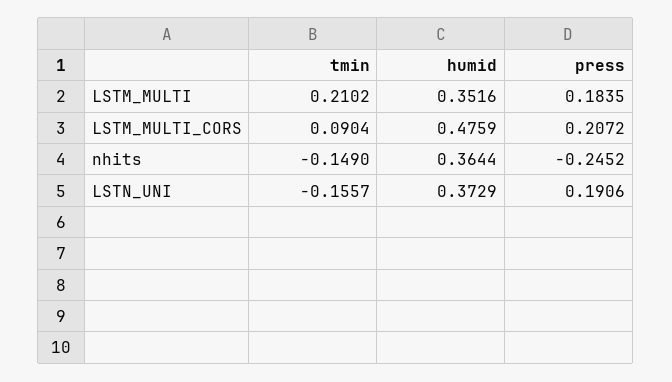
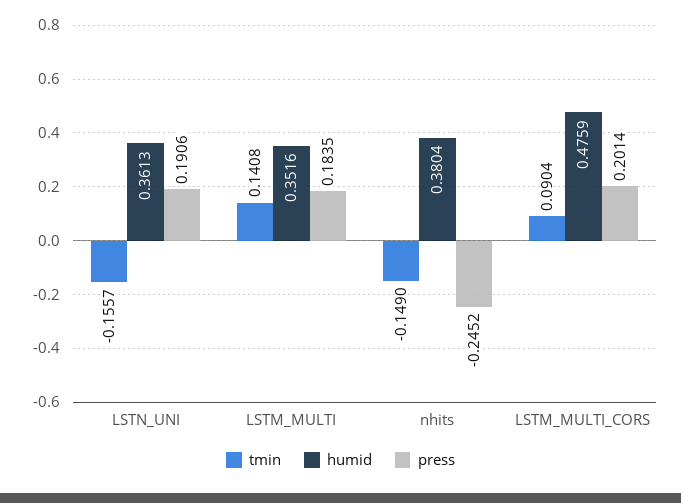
tmin, LSTM_MULTI: 0.2102 -> 0.1408
press, LSTM_MULTI_CORS: 0.2072 -> 0.2014
humid, nhits: 0.3644 -> 0.3804
humid, LSTN_UNI: 0.3729 -> 0.3613

